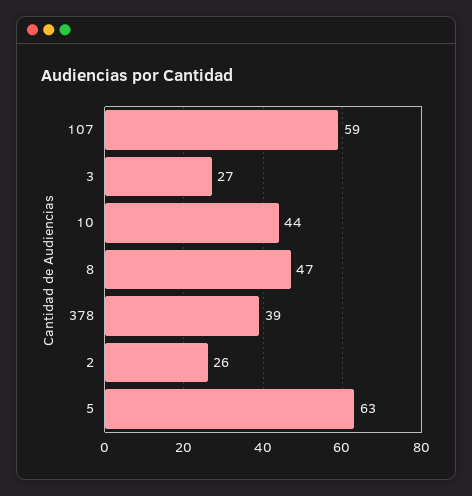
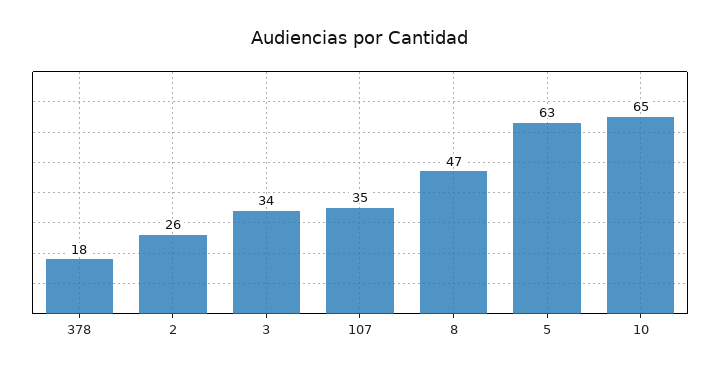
107: 59 -> 35
3: 27 -> 34
10: 44 -> 65
378: 39 -> 18

